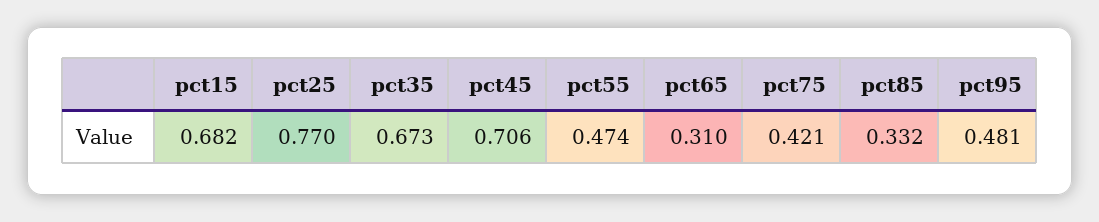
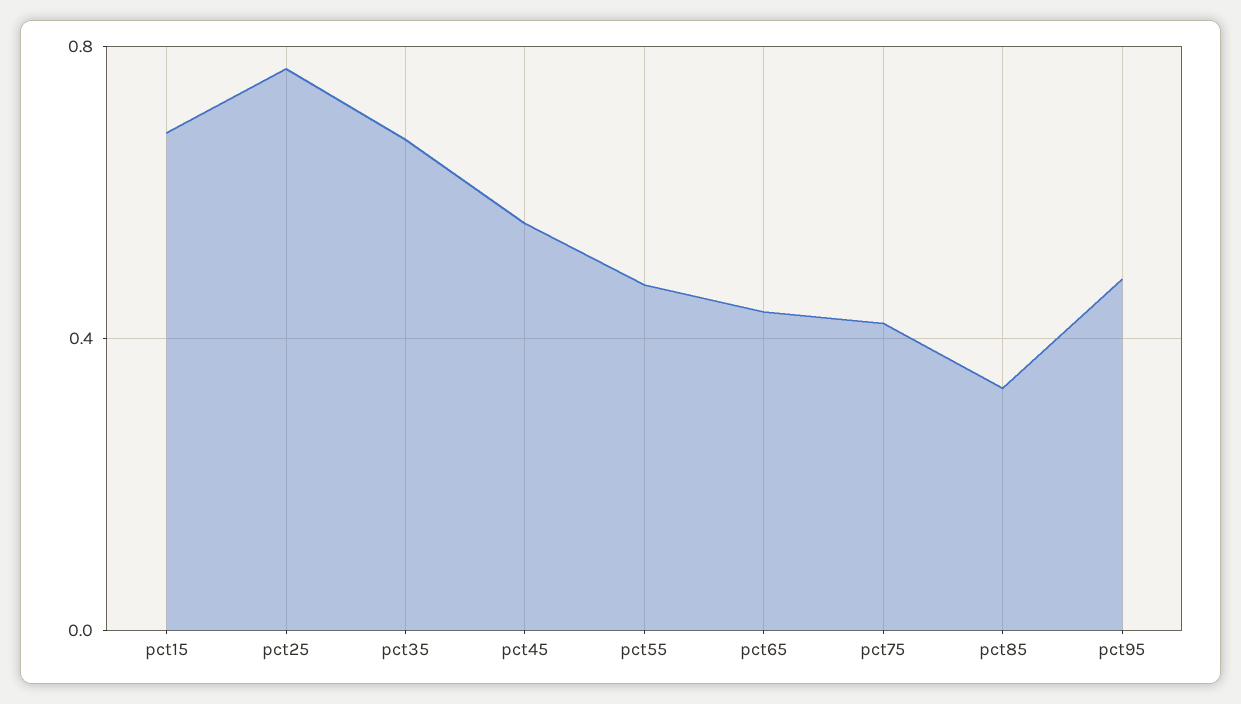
pct45: 0.706 -> 0.55
pct65: 0.31 -> 0.45

